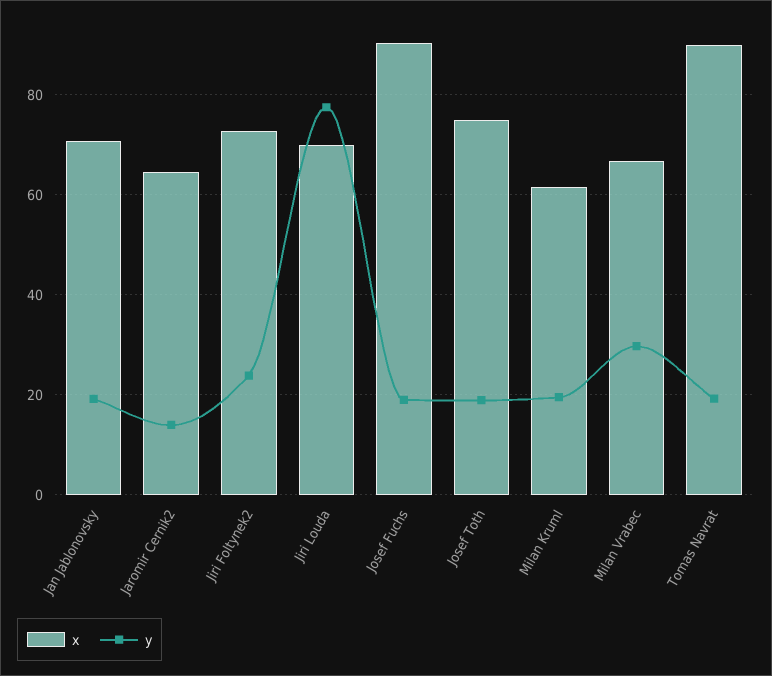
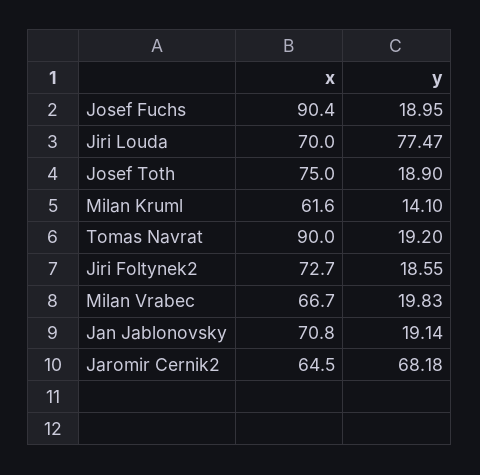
y, Jaromir Cernik2: 14 -> 68.18
y, Jiri Foltynek2: 24 -> 18.55
y, Milan Kruml: 20 -> 14.1
y, Milan Vrabec: 30 -> 19.83

